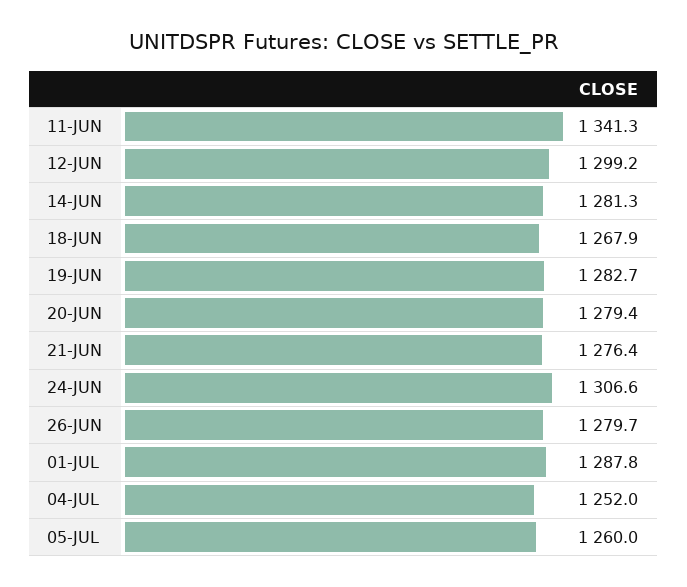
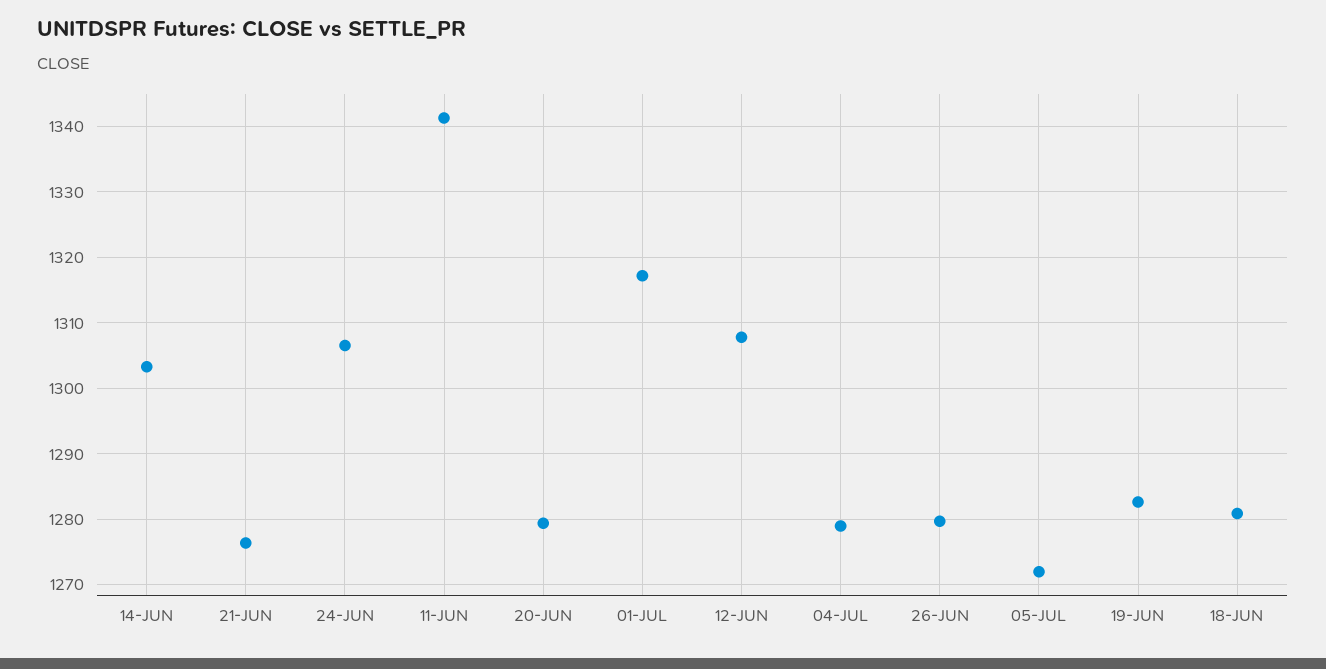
12-JUN: 1299.2 -> 1308
14-JUN: 1281.3 -> 1303
18-JUN: 1267.9 -> 1281
01-JUL: 1287.8 -> 1317
04-JUL: 1252 -> 1279
05-JUL: 1260 -> 1272

